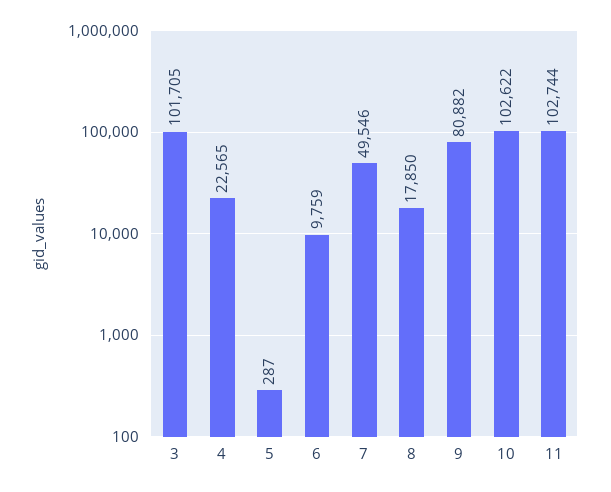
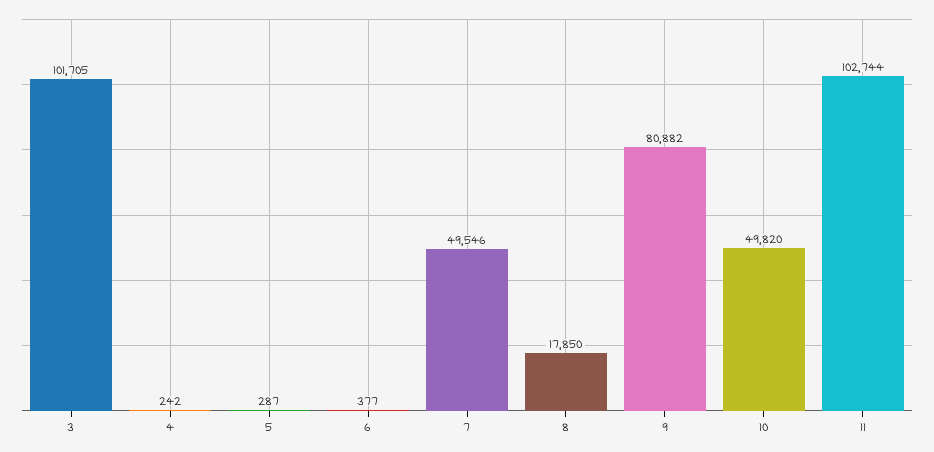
4: 22565 -> 242
6: 9759 -> 377
10: 102622 -> 49820

